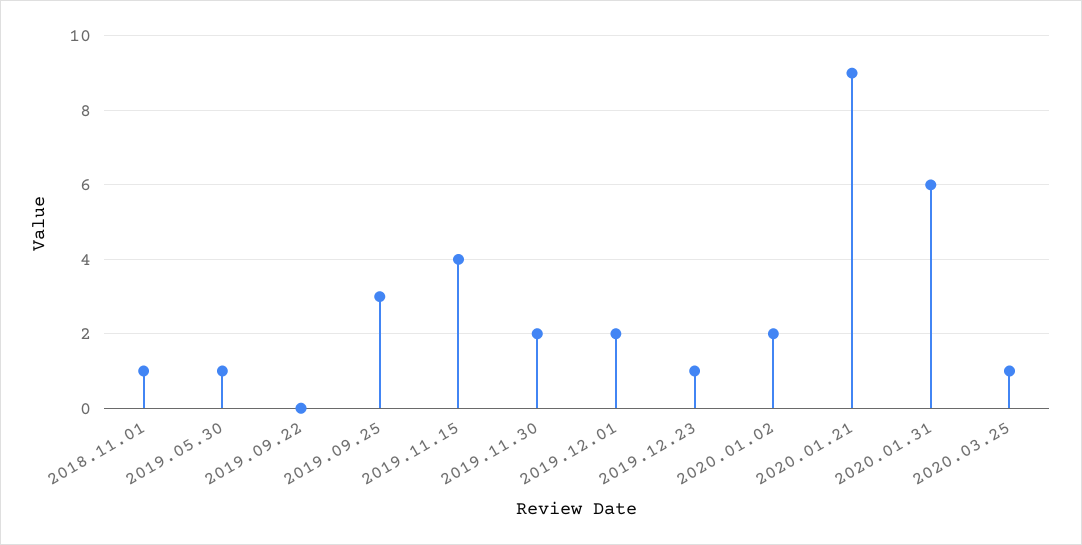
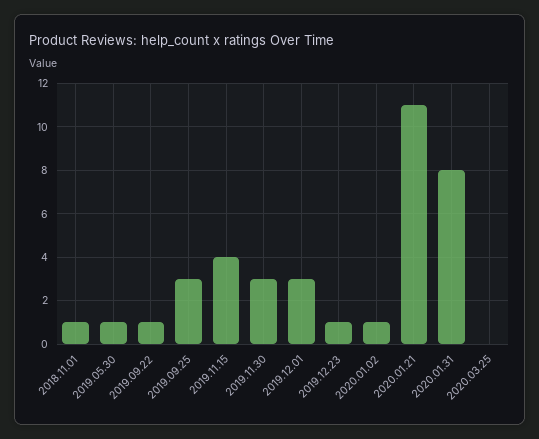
2019.09.22: 0 -> 1
2019.11.30: 2 -> 3
2019.12.01: 2 -> 3
2020.01.02: 2 -> 1
2020.01.21: 9 -> 11
2020.01.31: 6 -> 8
2020.03.25: 1 -> 0

